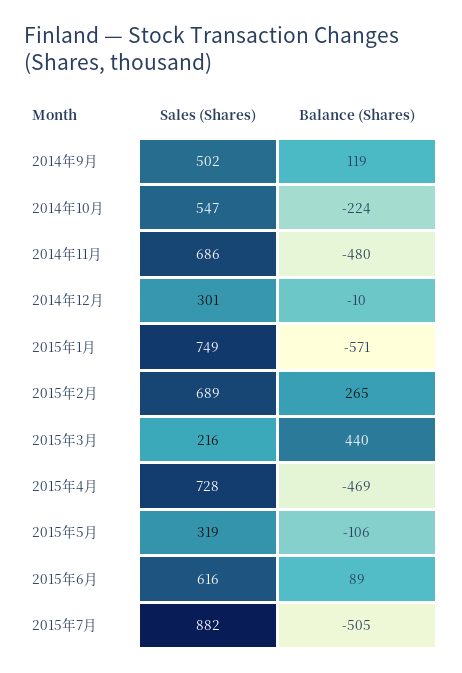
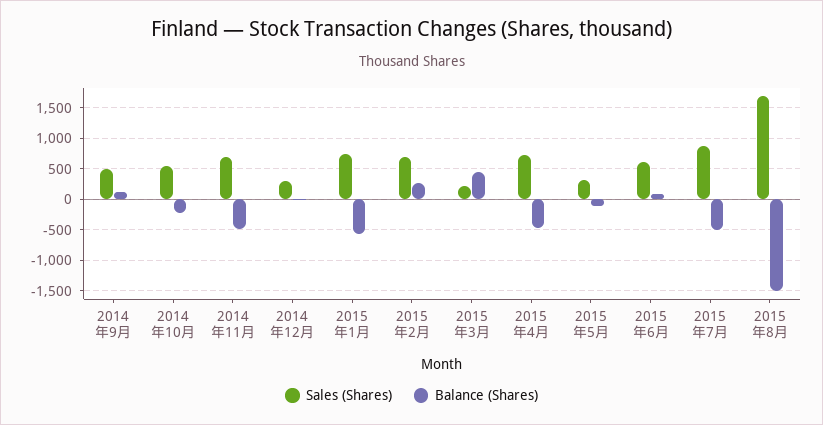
Sales (Shares), 2015年8月: none -> 1700
Balance (Shares), 2015年8月: none -> -1500

